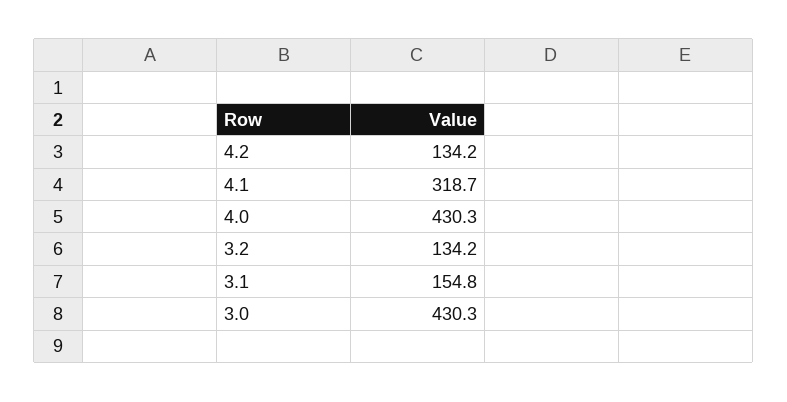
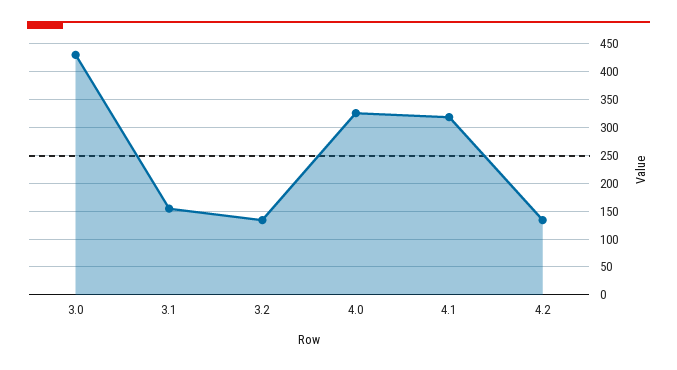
4.0: 430.3 -> 325

